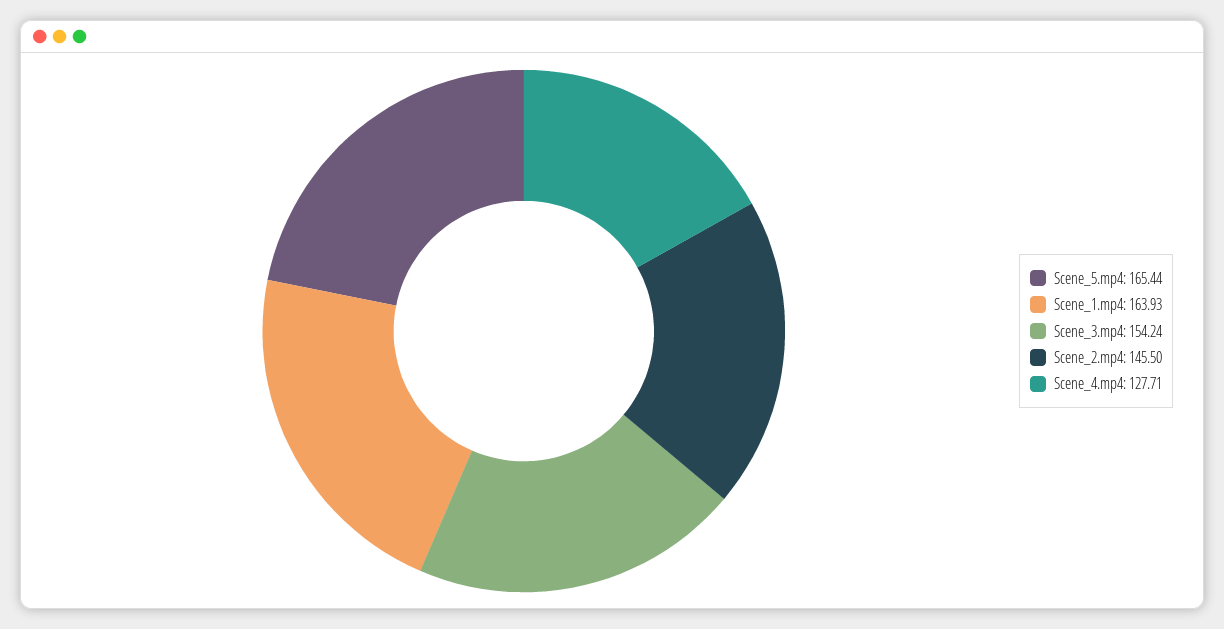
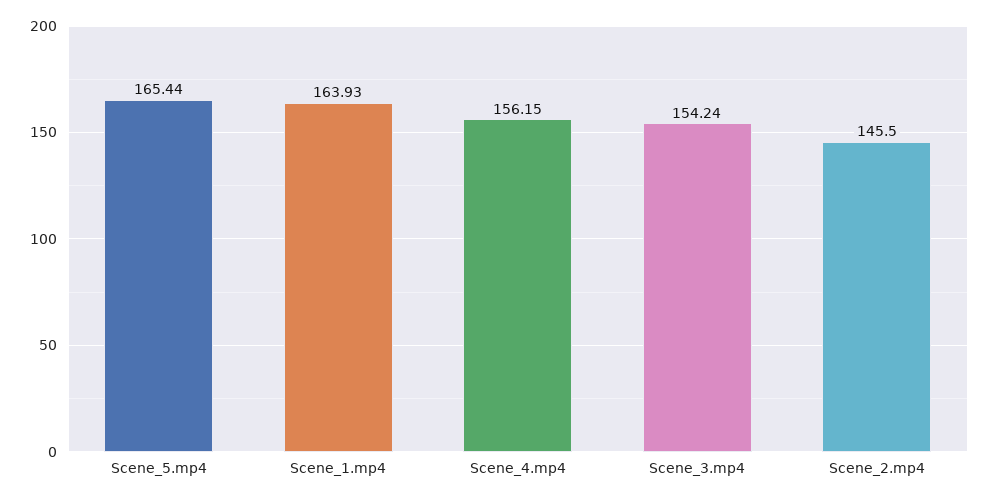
Scene_4.mp4: 127.71 -> 156.15

